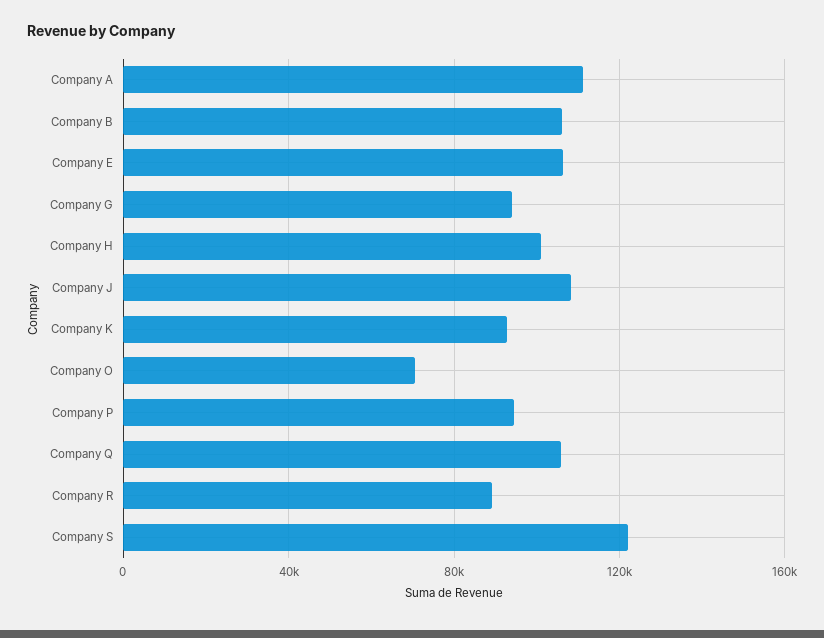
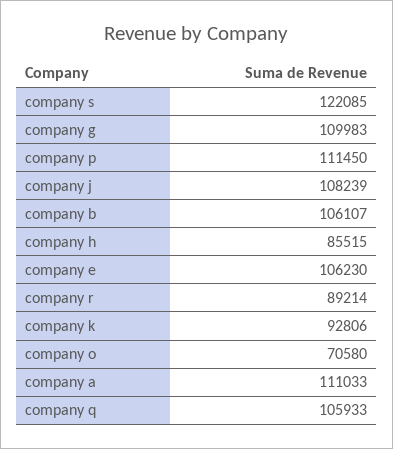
Company G: 95000 -> 109983
Company H: 100000 -> 85515
Company P: 95000 -> 111450

